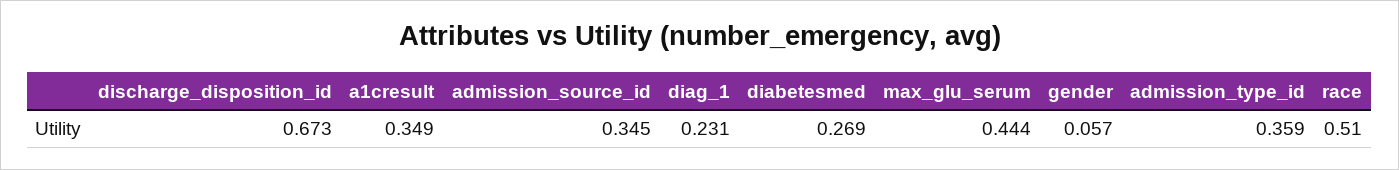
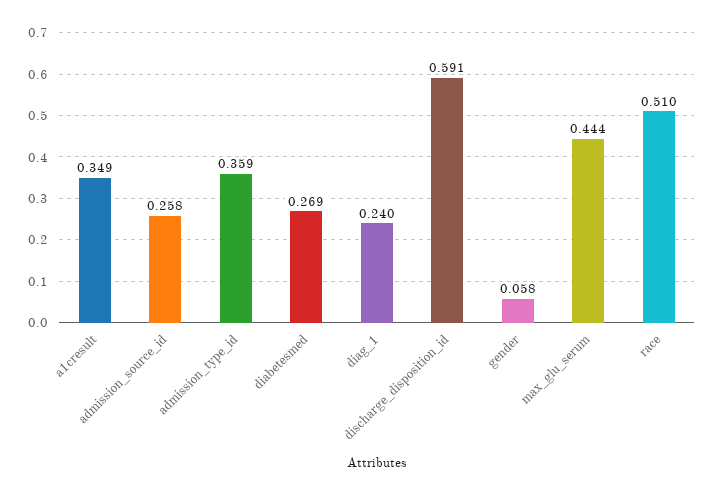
discharge_disposition_id: 0.673 -> 0.591
admission_source_id: 0.345 -> 0.258
diag_1: 0.231 -> 0.24
gender: 0.057 -> 0.058

